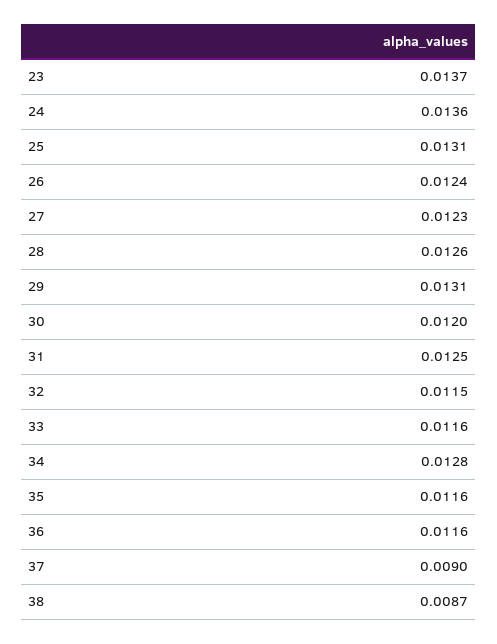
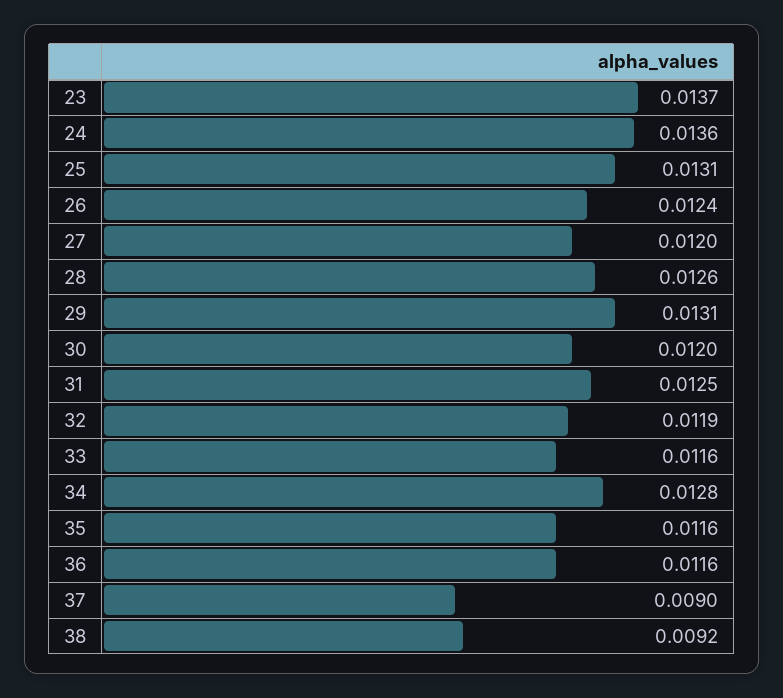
27: 0.0123 -> 0.012
32: 0.0115 -> 0.0119
38: 0.0087 -> 0.0092

